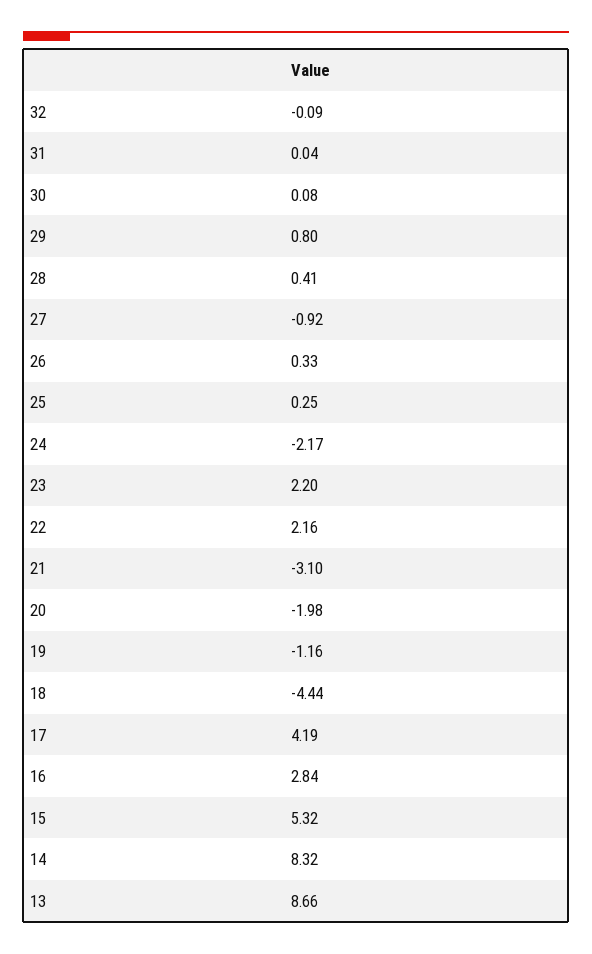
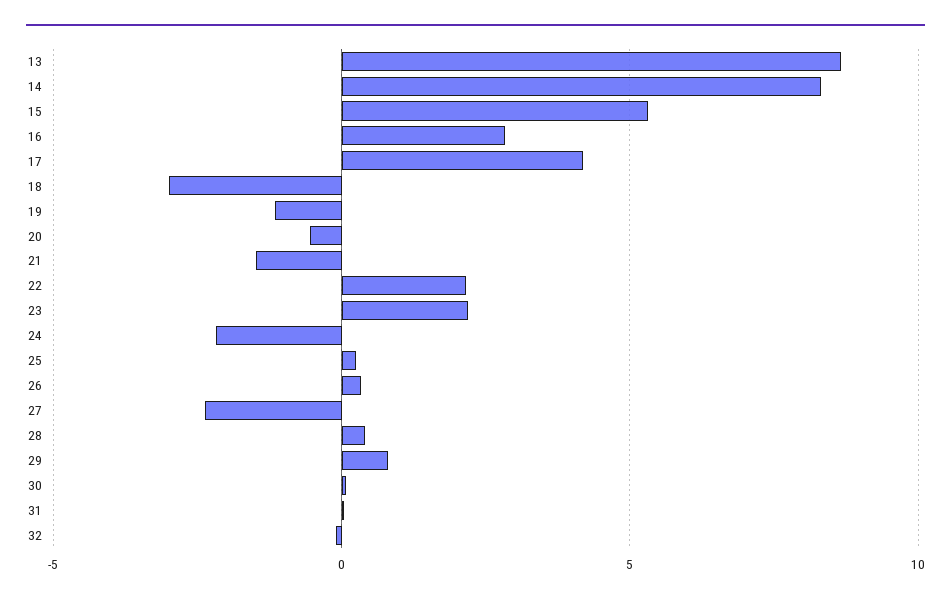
27: -0.92 -> -2.5
21: -3.1 -> -1.5
20: -1.98 -> -0.5
18: -4.44 -> -3

